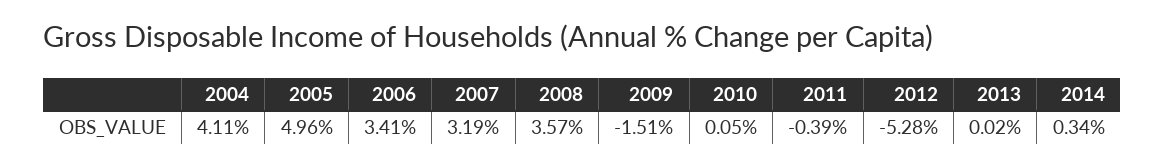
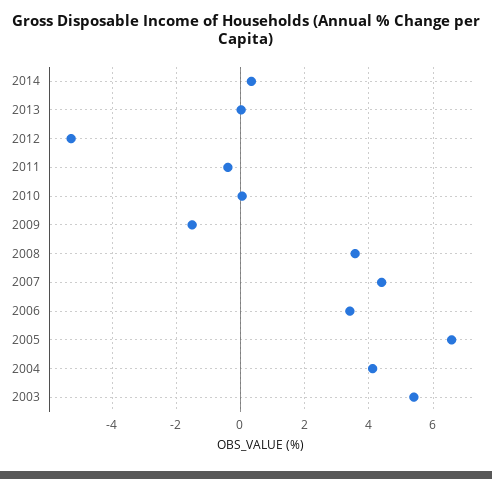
2005: 4.96 -> 6.6
2007: 3.19 -> 4.4
2003: none -> 5.4

